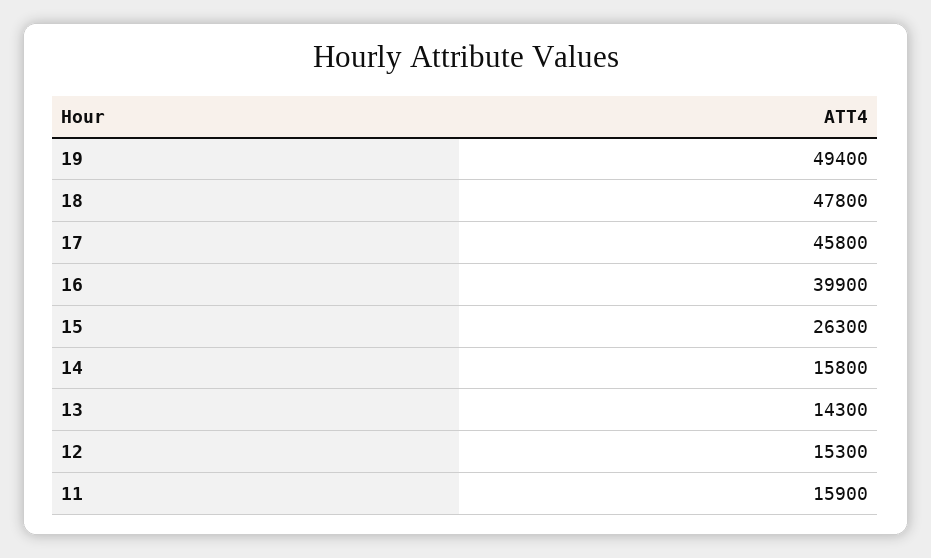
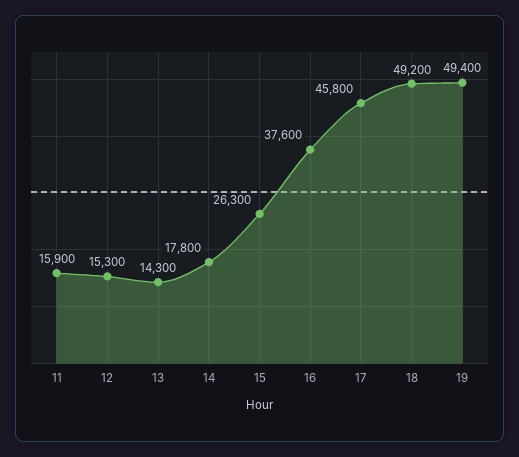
18: 47800 -> 49200
16: 39900 -> 37600
14: 15800 -> 17800

